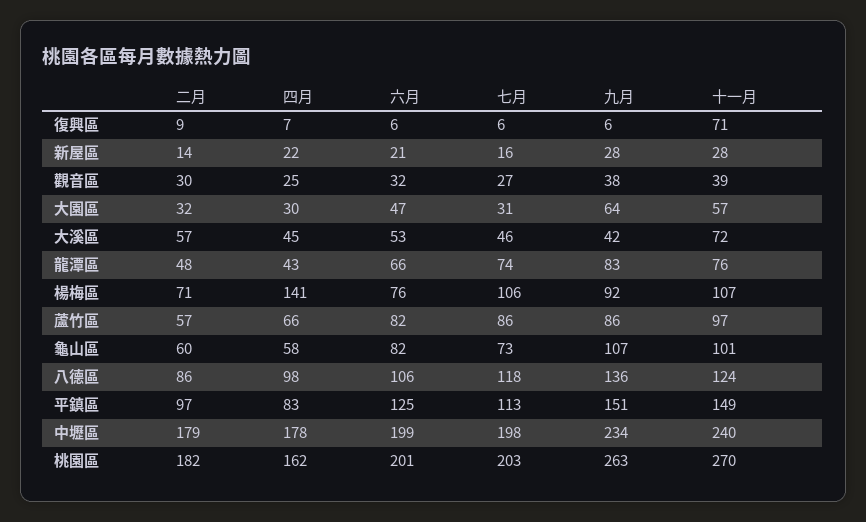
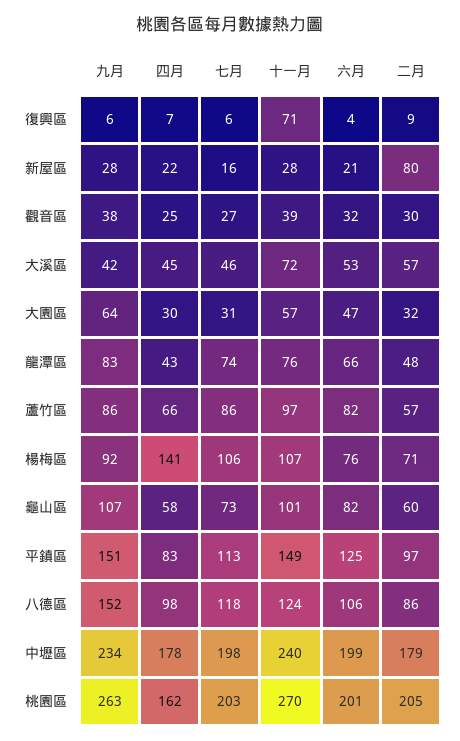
六月, 復興區: 6 -> 4
二月, 新屋區: 14 -> 80
九月, 八德區: 136 -> 152
二月, 桃園區: 182 -> 205

